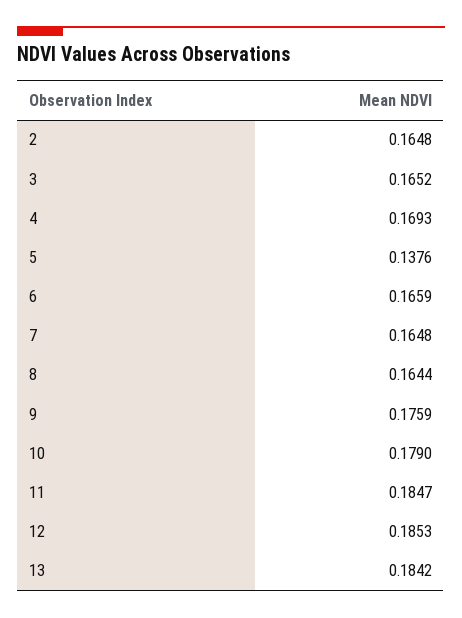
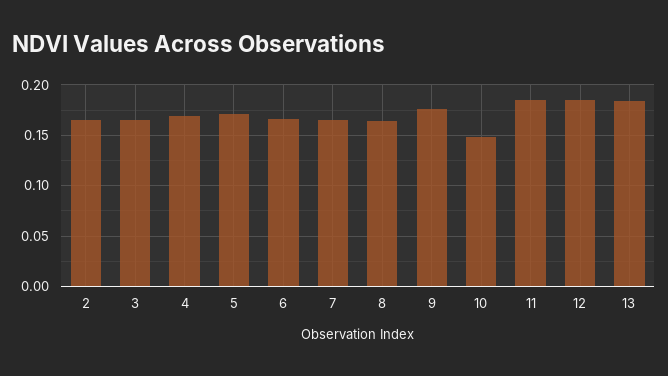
5: 0.1376 -> 0.17
10: 0.179 -> 0.15

